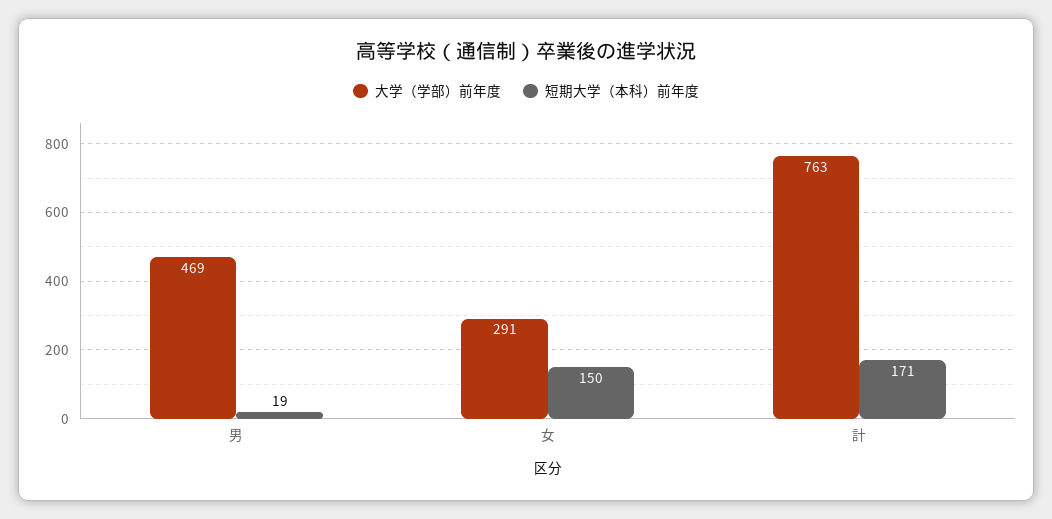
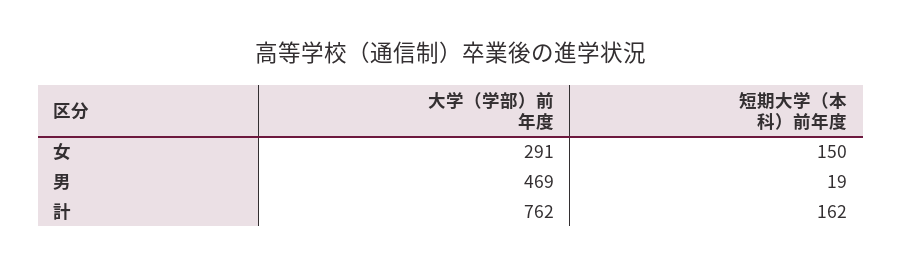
大学（学部）前年度, 計: 763 -> 762
短期大学（本科）前年度, 計: 171 -> 162

